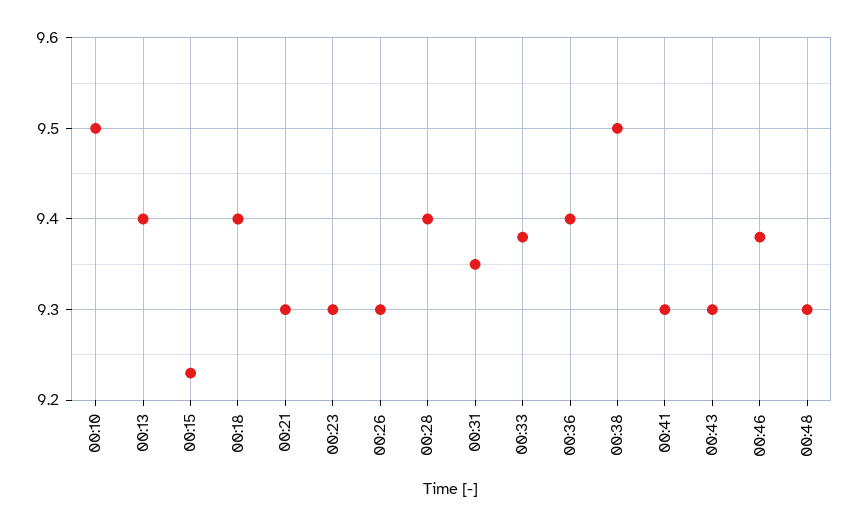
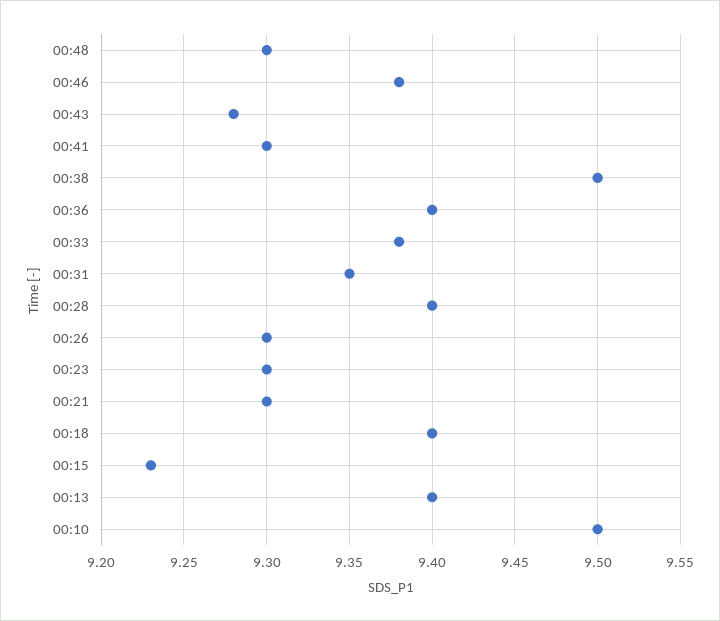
00:43: 9.3 -> 9.28

